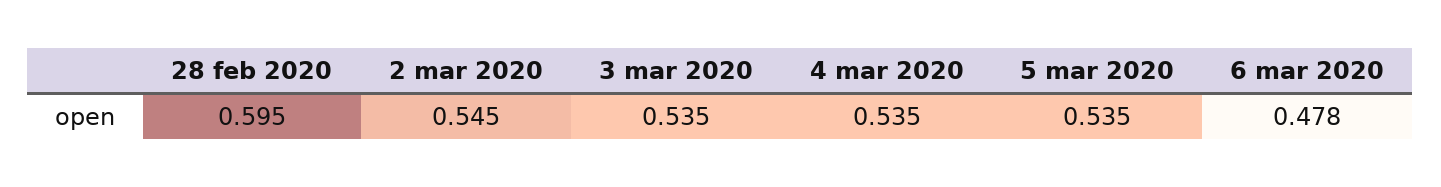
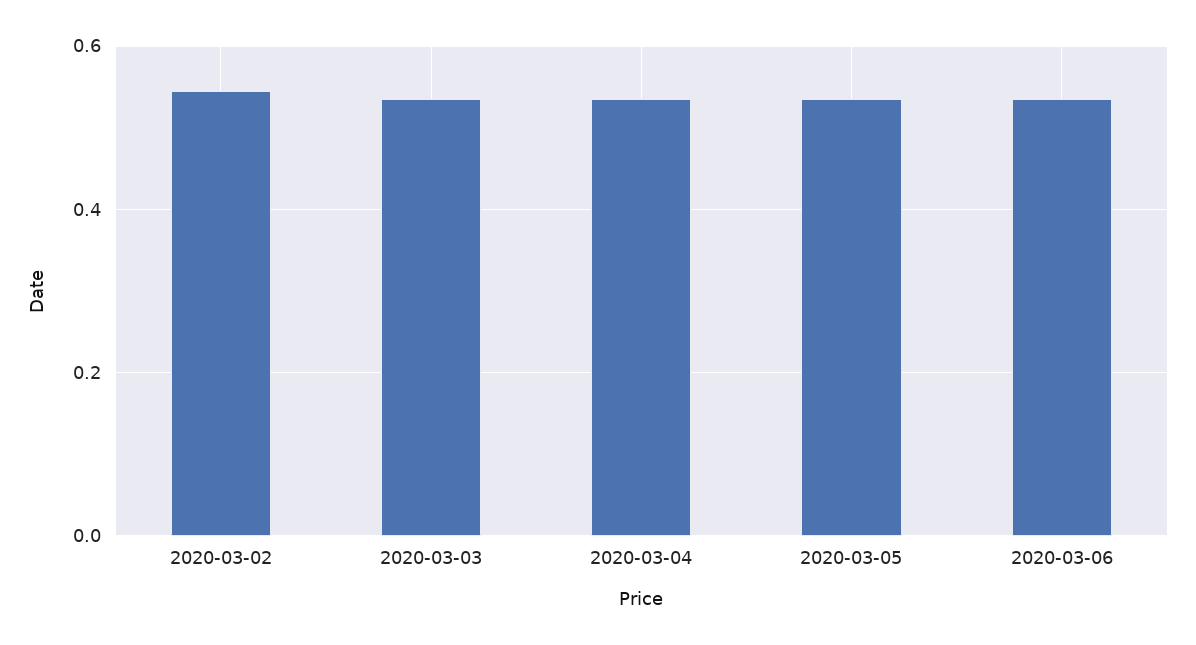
28 feb 2020: 0.595 -> none
6 mar 2020: 0.478 -> 0.54

